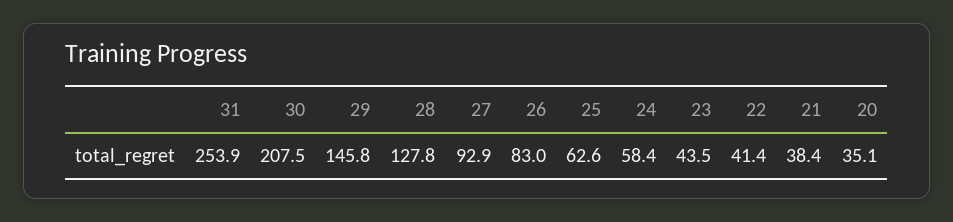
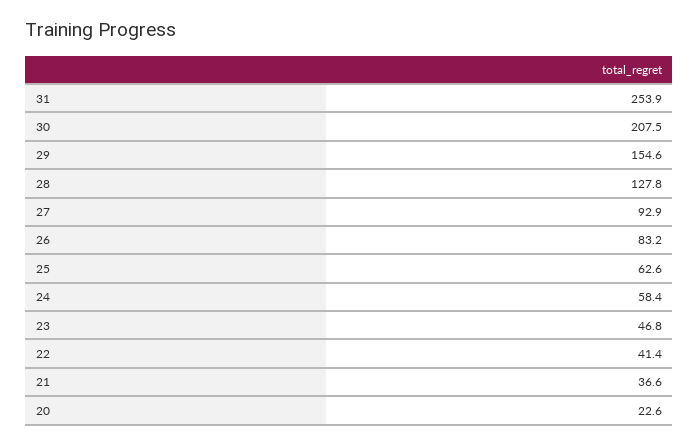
29: 145.8 -> 154.6
26: 83 -> 83.2
23: 43.5 -> 46.8
21: 38.4 -> 36.6
20: 35.1 -> 22.6

